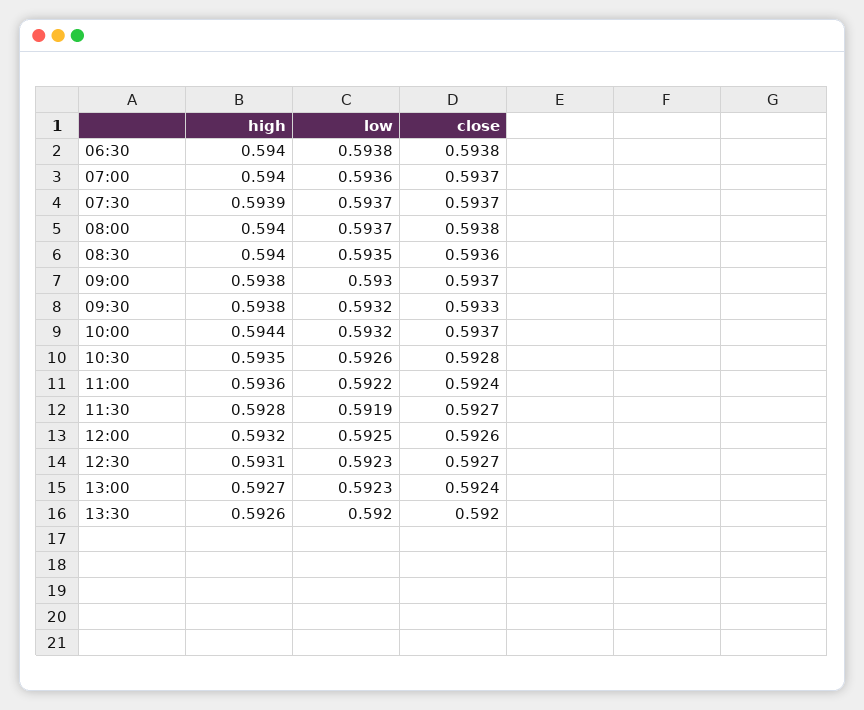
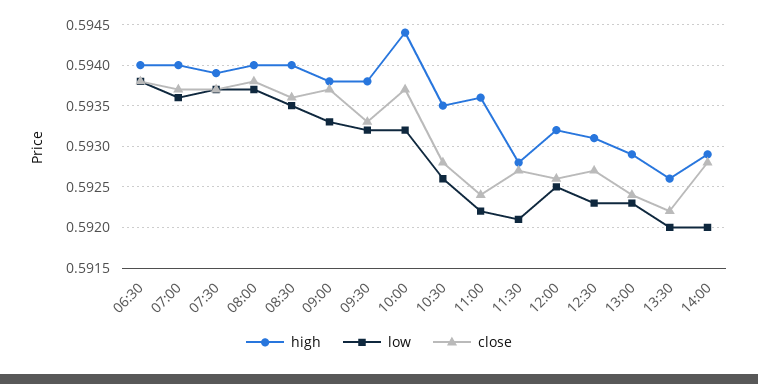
low, 09:00: 0.593 -> 0.5933
low, 11:30: 0.5919 -> 0.5921
high, 13:00: 0.5927 -> 0.5929
close, 13:30: 0.592 -> 0.5922
high, 14:00: none -> 0.5929
low, 14:00: none -> 0.592
close, 14:00: none -> 0.5928

